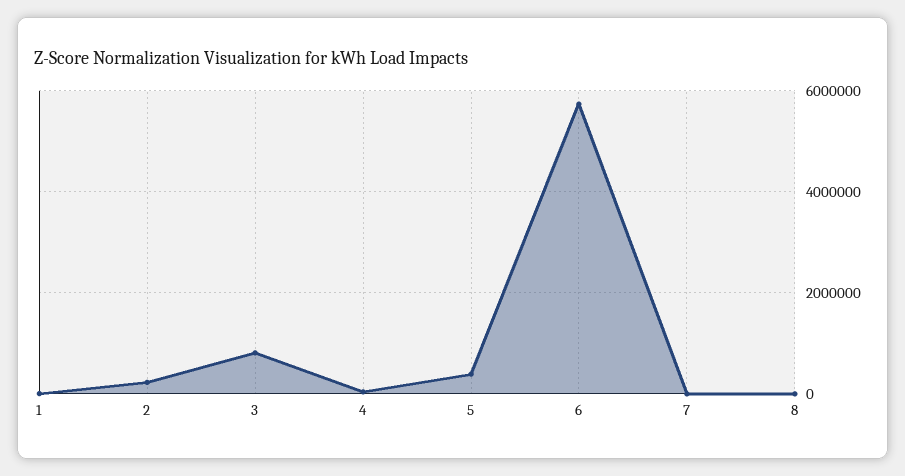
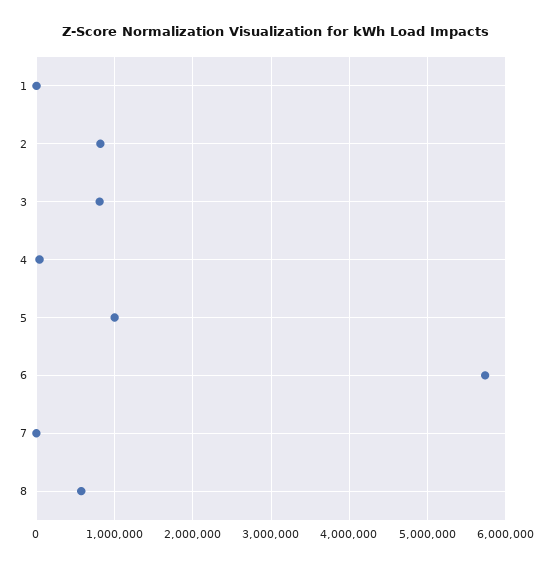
2: 200000 -> 800000
5: 400000 -> 1000000
8: 0 -> 600000

